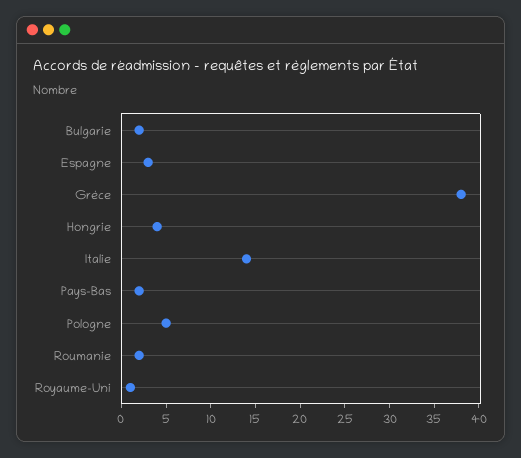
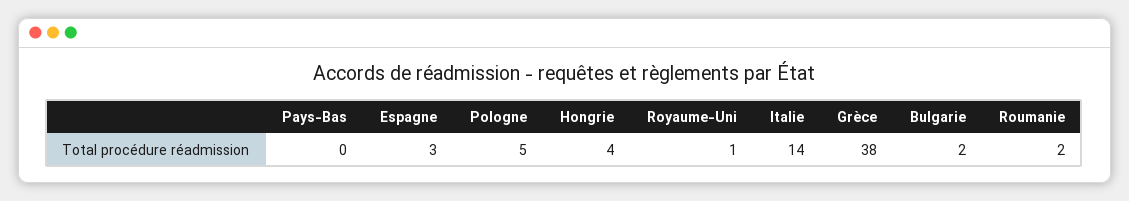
Pays-Bas: 2 -> 0

